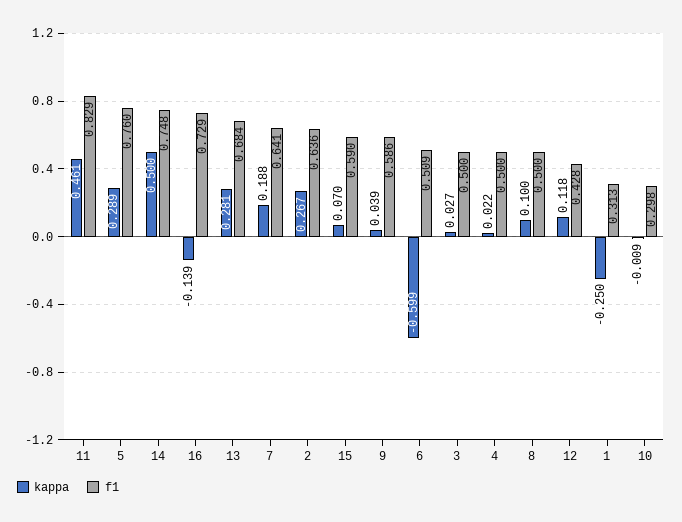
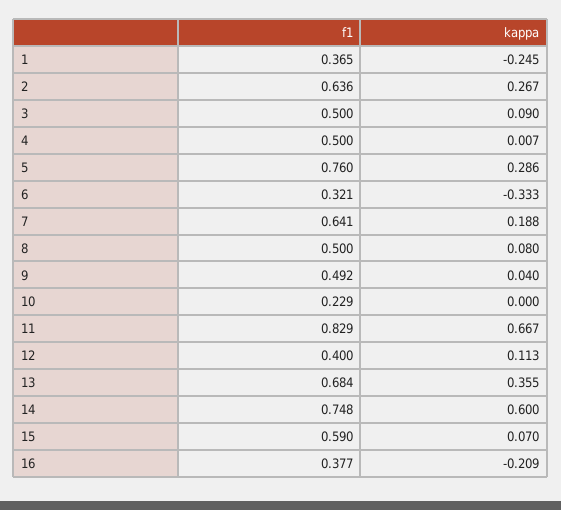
kappa, 11: 0.461 -> 0.667
kappa, 5: 0.289 -> 0.286
kappa, 14: 0.5 -> 0.6
kappa, 16: -0.139 -> -0.209
f1, 16: 0.729 -> 0.377
kappa, 13: 0.281 -> 0.355
kappa, 9: 0.039 -> 0.04
f1, 9: 0.586 -> 0.492
kappa, 6: -0.599 -> -0.333
f1, 6: 0.509 -> 0.321
kappa, 3: 0.027 -> 0.09
kappa, 4: 0.022 -> 0.007
kappa, 8: 0.1 -> 0.08
kappa, 12: 0.118 -> 0.113
f1, 12: 0.428 -> 0.4
kappa, 1: -0.25 -> -0.245
f1, 1: 0.313 -> 0.365
kappa, 10: -0.009 -> 0
f1, 10: 0.298 -> 0.229

